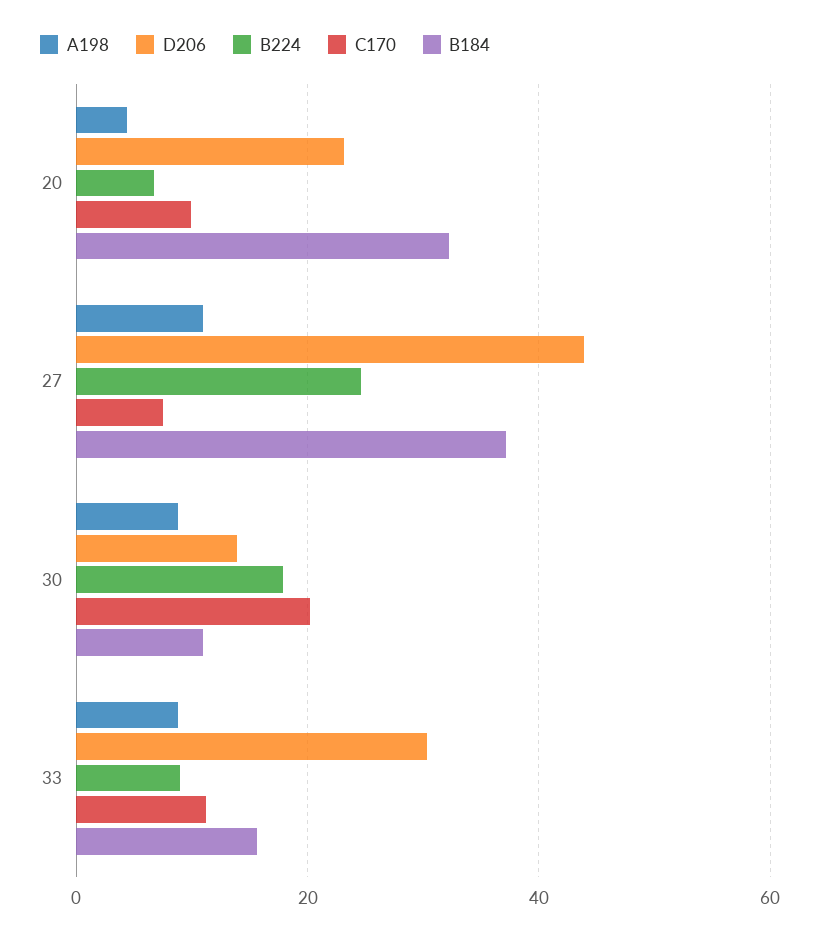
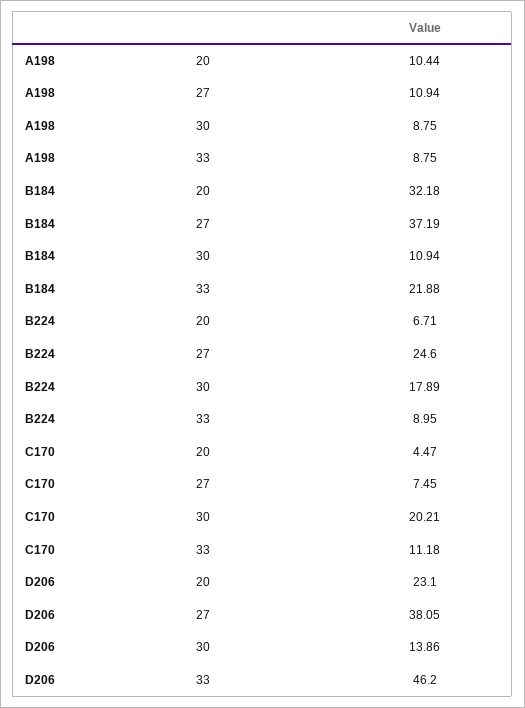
A198, 20: 4 -> 10.44
C170, 20: 10 -> 4.47
D206, 27: 44 -> 38.05
D206, 33: 30 -> 46.2
B184, 33: 16 -> 21.88

